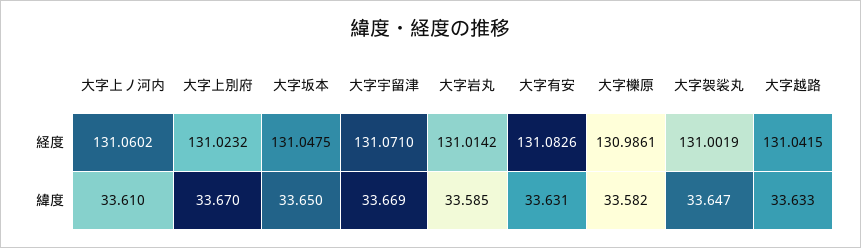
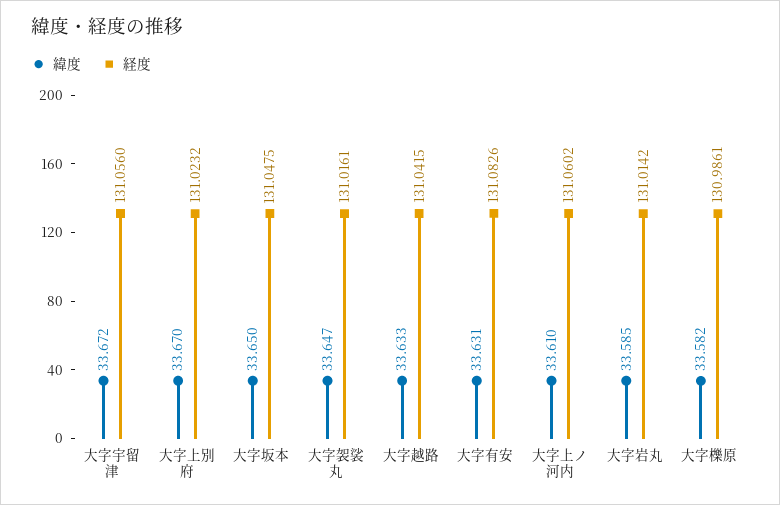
経度, 大字宇留津: 131.071 -> 131.056
経度, 大字袈裟丸: 131.0019 -> 131.0161
緯度, 大字宇留津: 33.669 -> 33.672

